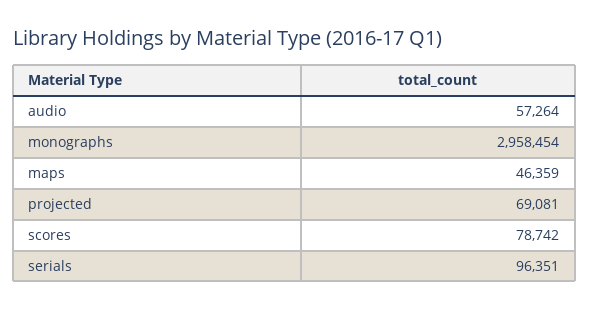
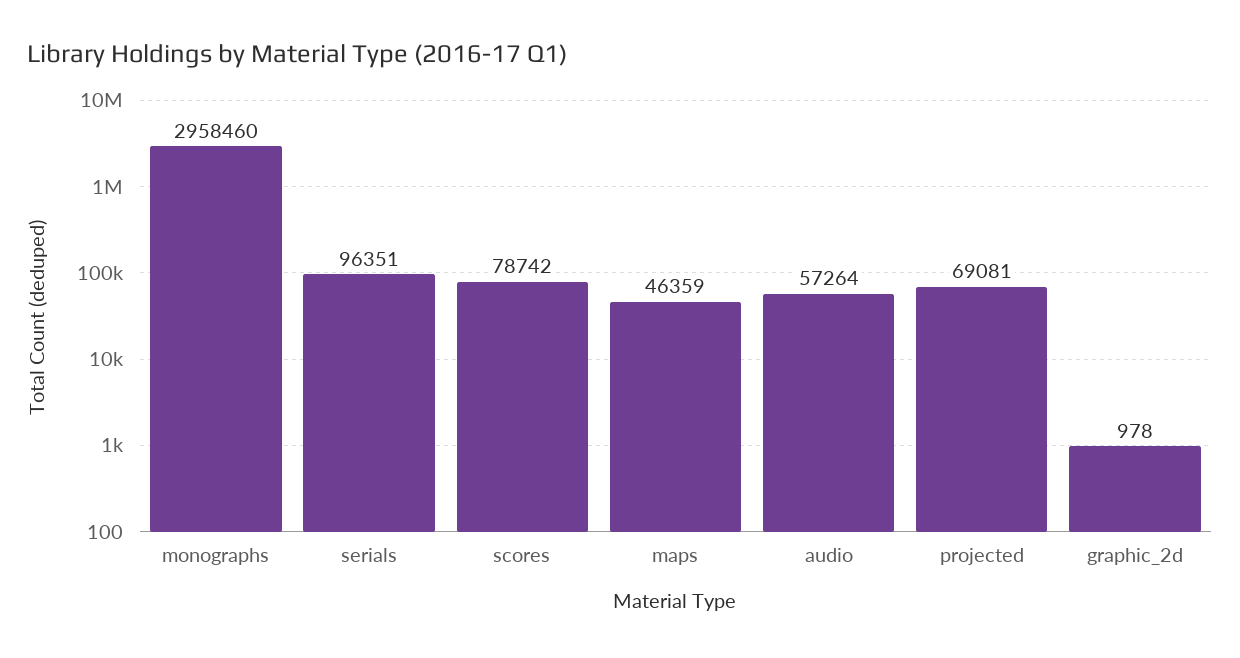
monographs: 2958454 -> 2958460
graphic_2d: none -> 978

